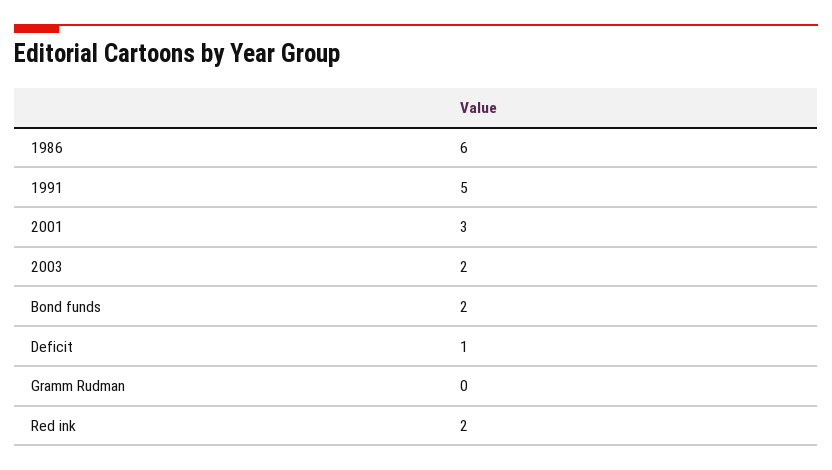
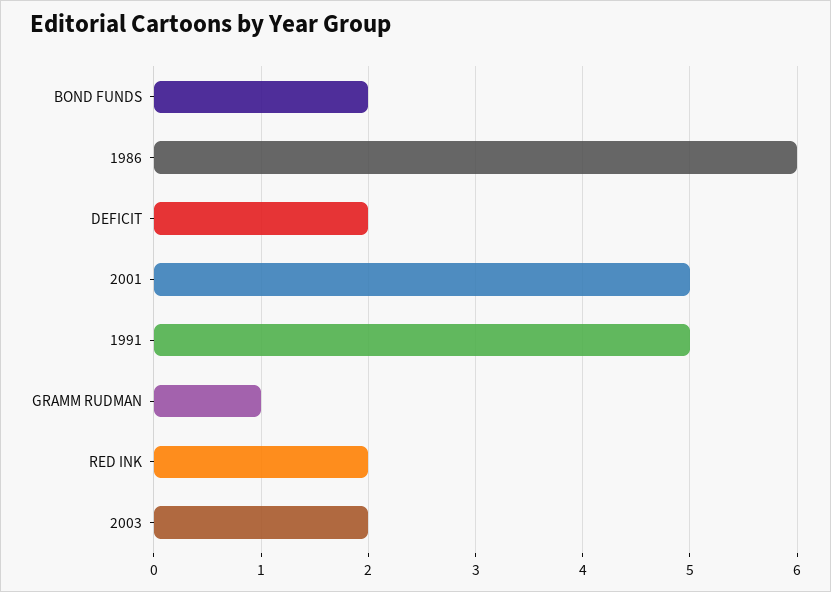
2001: 3 -> 5
Deficit: 1 -> 2
Gramm Rudman: 0 -> 1

